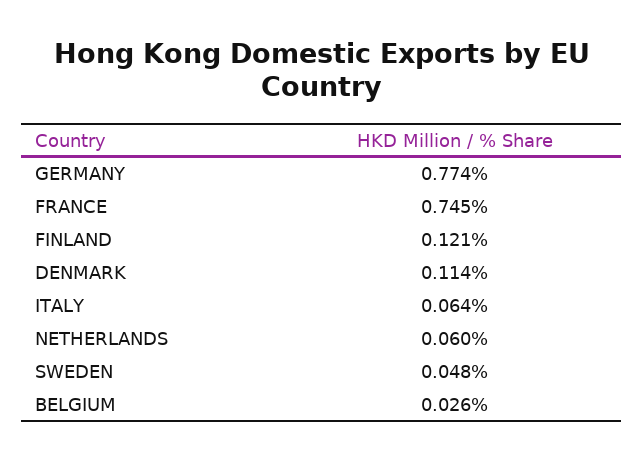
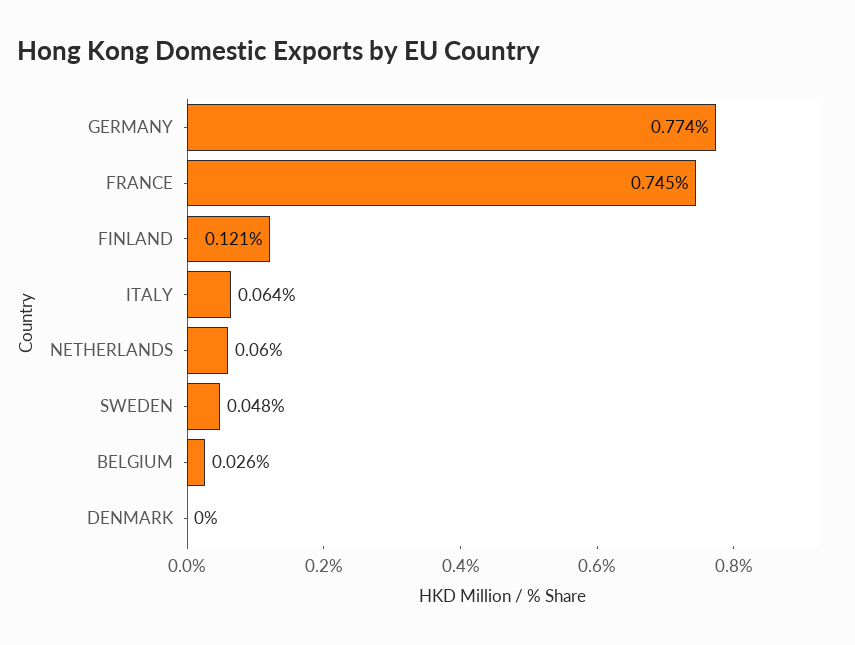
DENMARK: 0.114 -> 0

